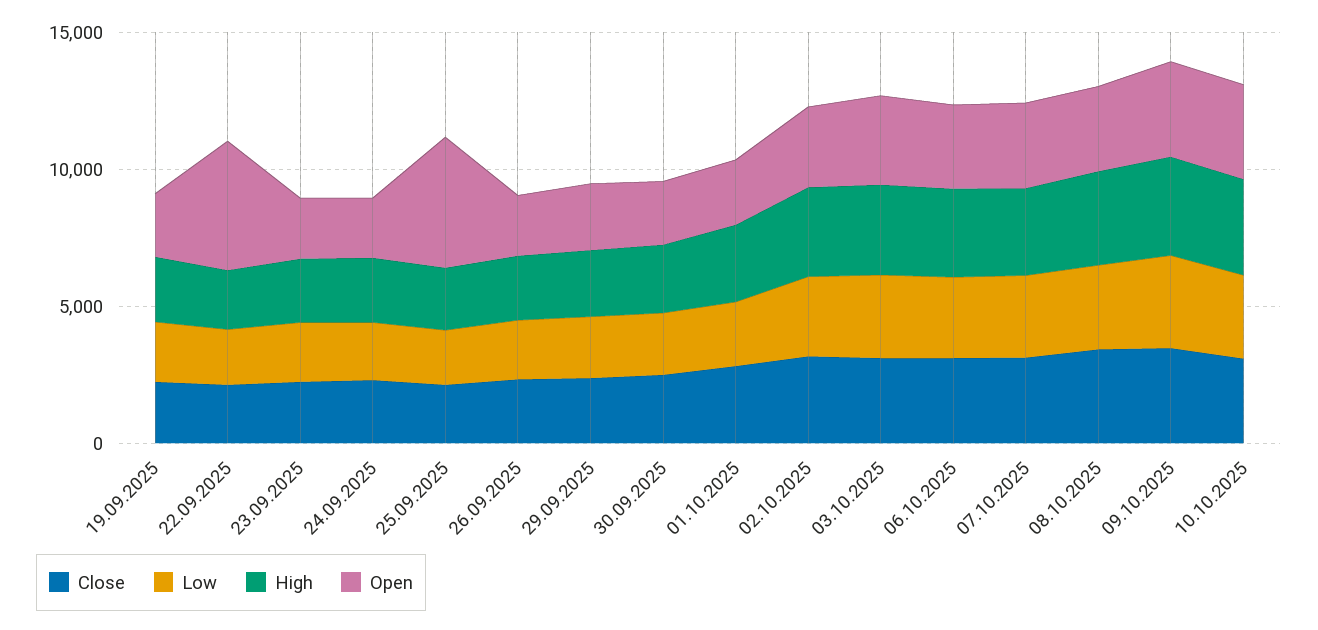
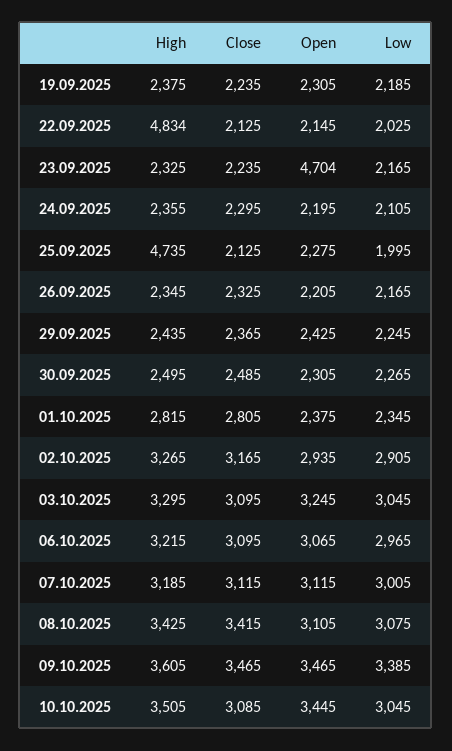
High, 22.09.2025: 2000 -> 4834
Open, 22.09.2025: 5000 -> 2145
Open, 23.09.2025: 2000 -> 4704
High, 25.09.2025: 2000 -> 4735
Open, 25.09.2025: 5000 -> 2275

